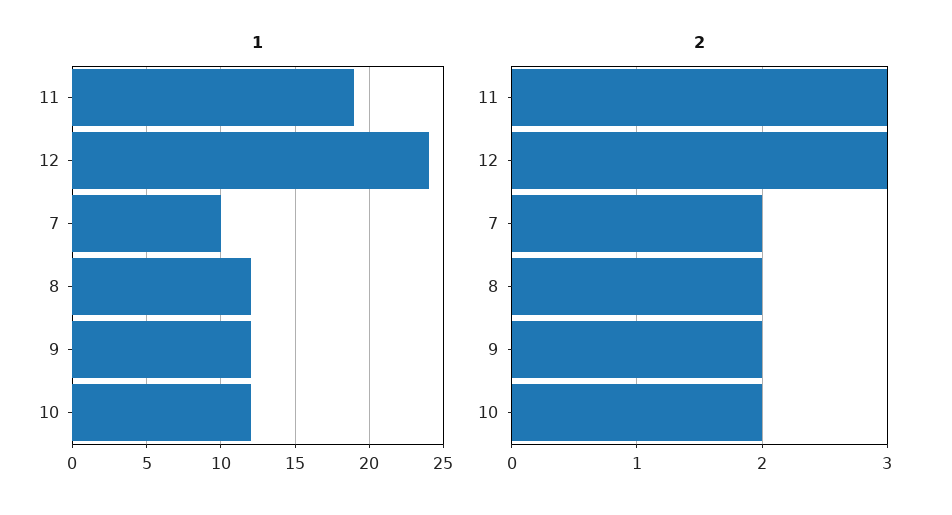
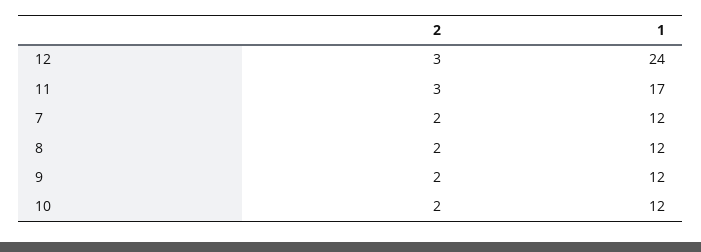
1, 11: 19 -> 17
1, 7: 10 -> 12

